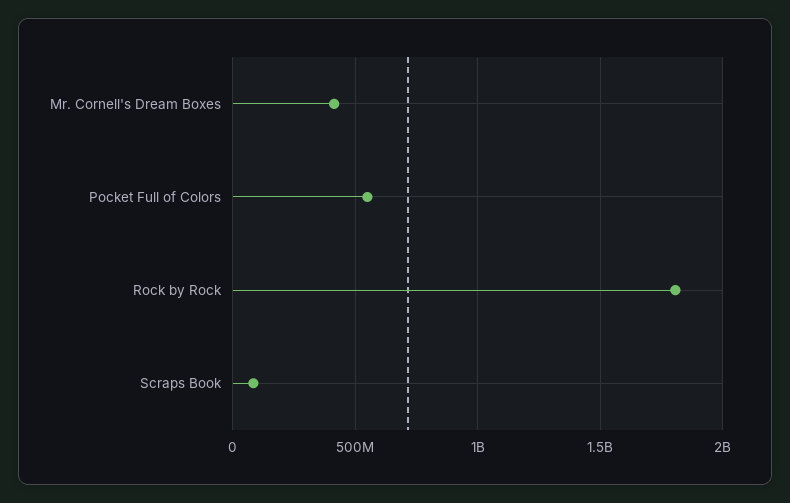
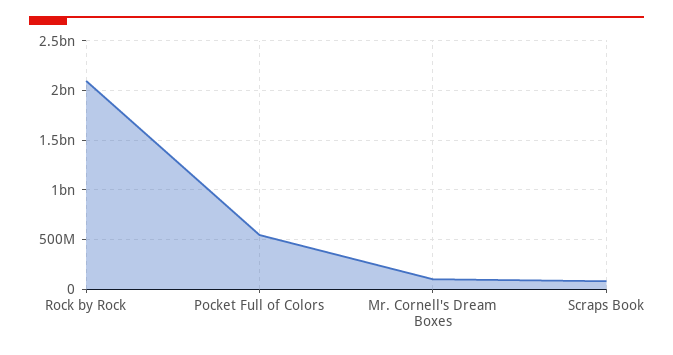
Mr. Cornell's Dream Boxes: 400000000 -> 100000000
Rock by Rock: 1800000000 -> 2100000000

